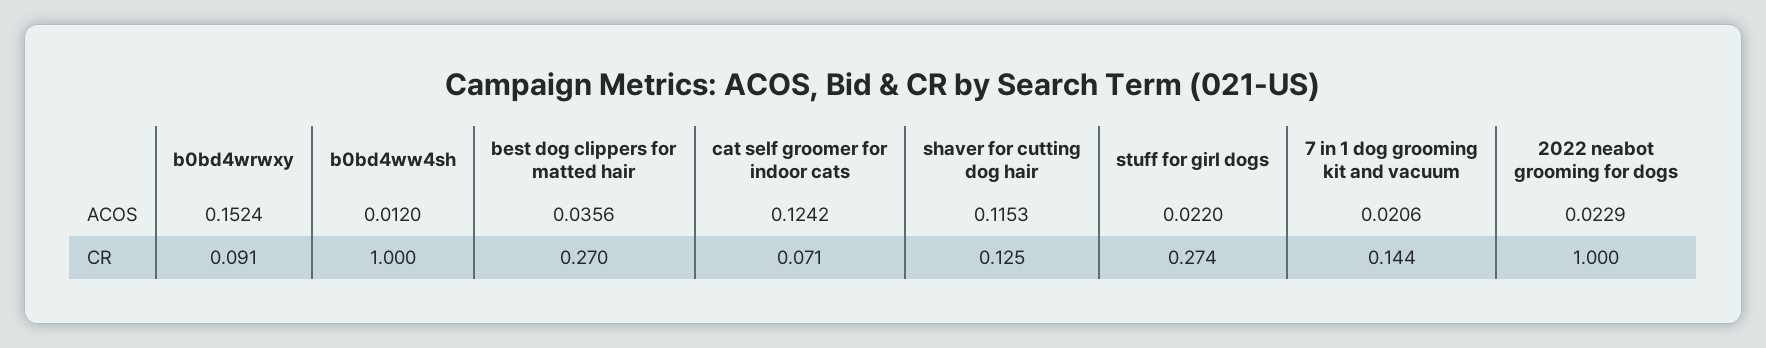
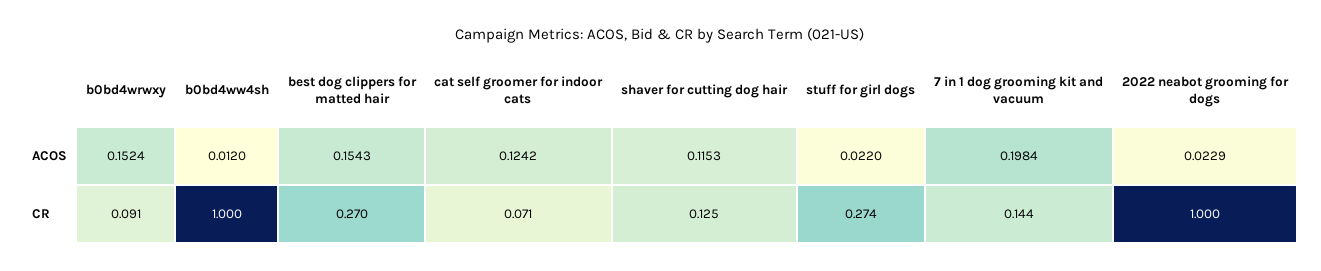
best dog clippers for matted hair, ACOS: 0.0356 -> 0.1543
7 in 1 dog grooming kit and vacuum, ACOS: 0.0206 -> 0.1984

